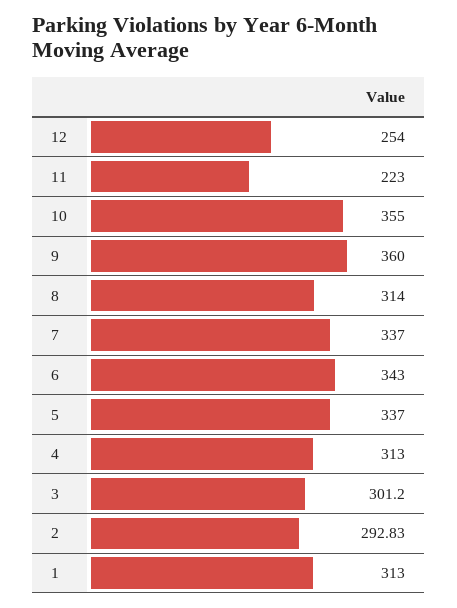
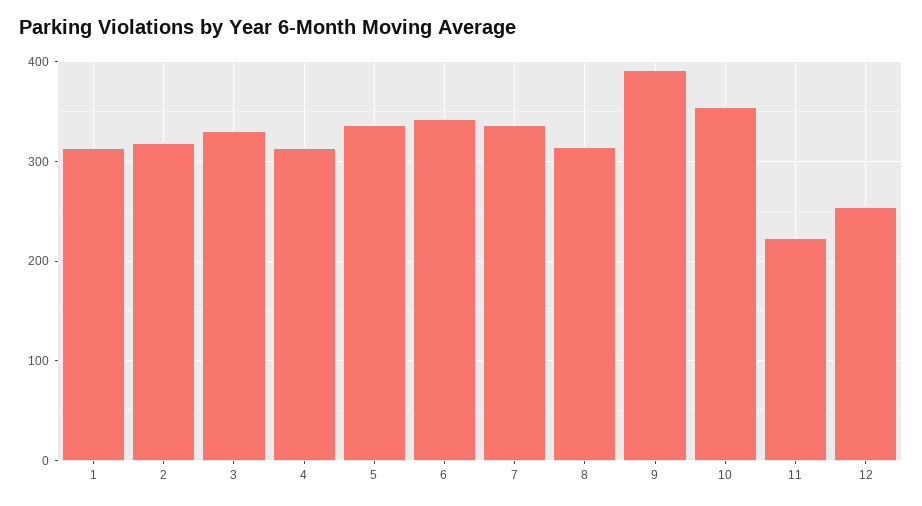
9: 360 -> 390
3: 301.2 -> 330
2: 292.83 -> 320

